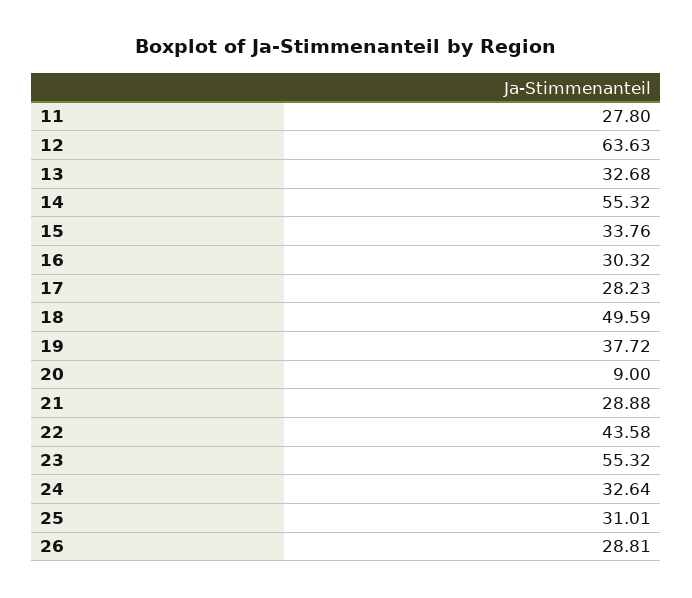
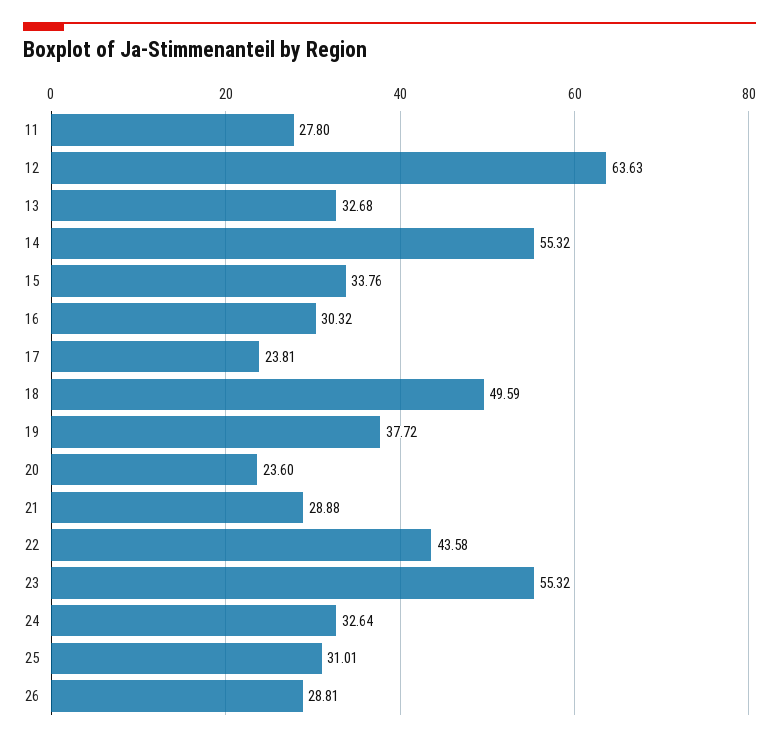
17: 28.23 -> 23.81
20: 9 -> 23.6

